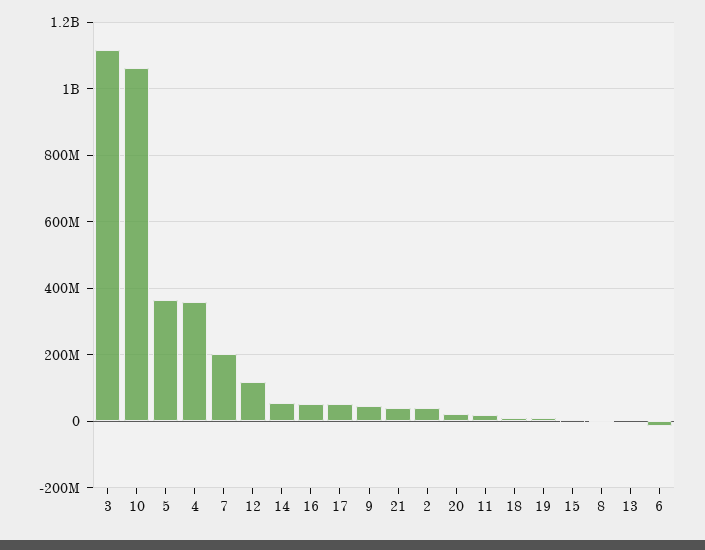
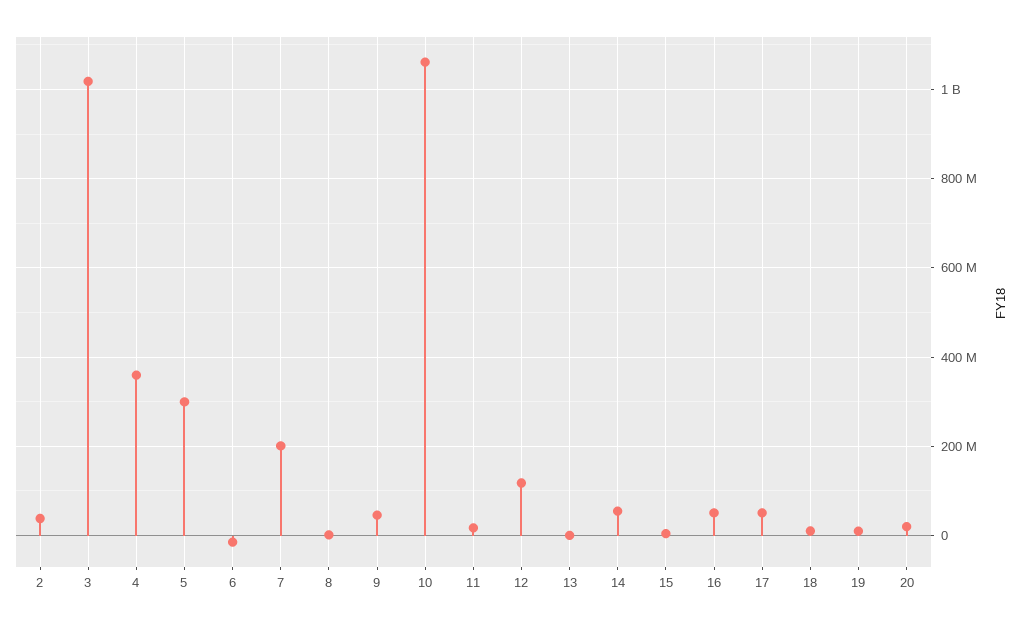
3: 1120000000 -> 1020000000
5: 360000000 -> 300000000
21: 40000000 -> none

